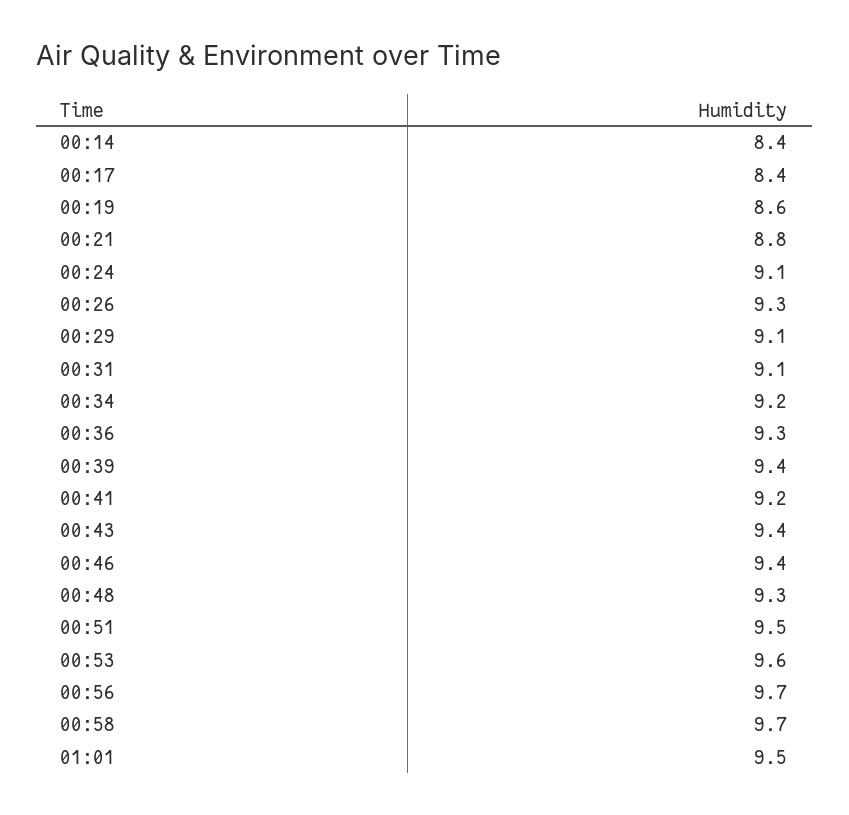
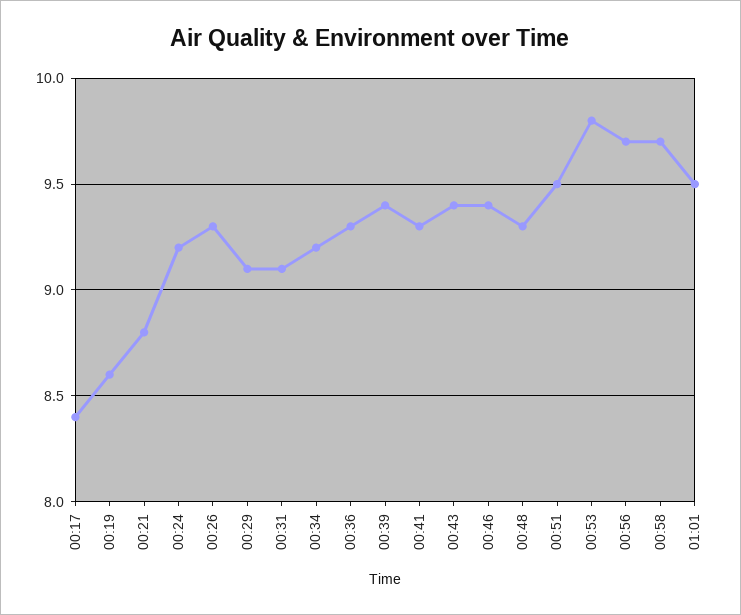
00:14: 8.4 -> none
00:24: 9.1 -> 9.2
00:41: 9.2 -> 9.3
00:53: 9.6 -> 9.8

